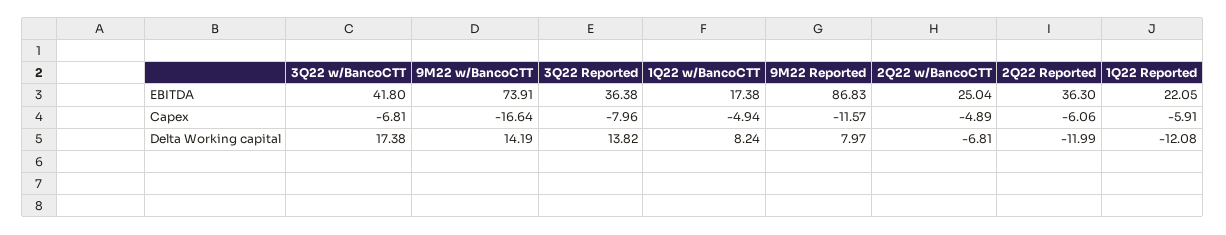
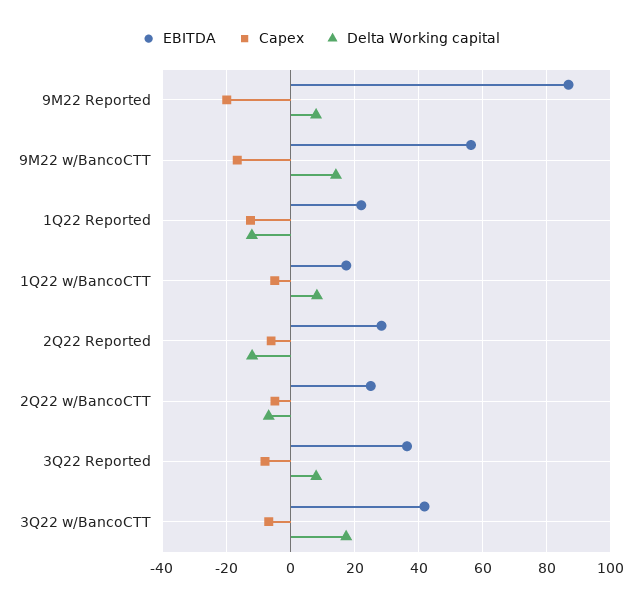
EBITDA, 9M22 w/BancoCTT: 73.91 -> 56
EBITDA, 2Q22 Reported: 36.3 -> 28
Capex, 9M22 Reported: -11.57 -> -20
Capex, 1Q22 Reported: -5.91 -> -12
Delta Working capital, 3Q22 Reported: 13.82 -> 8

